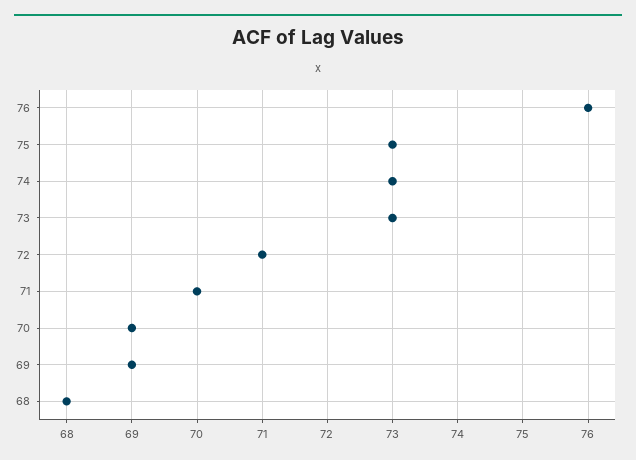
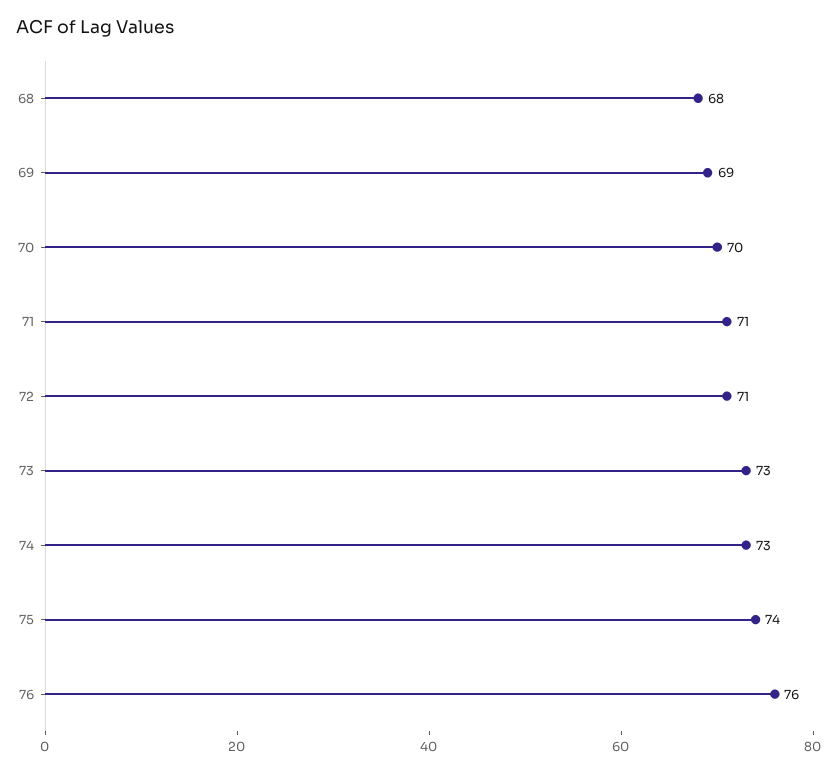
75: 73 -> 74
71: 70 -> 71
70: 69 -> 70

